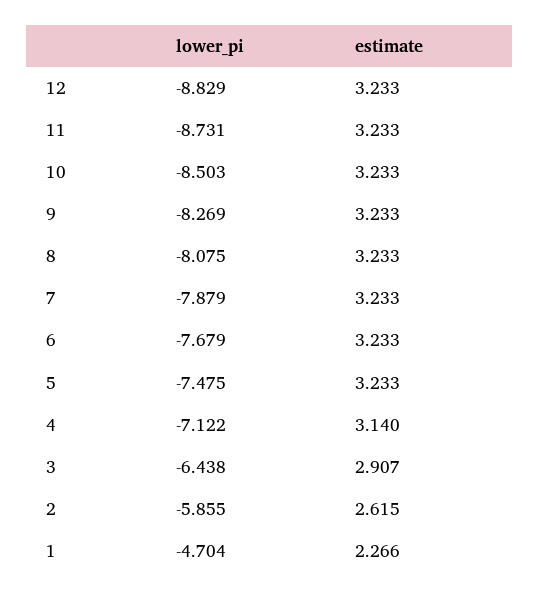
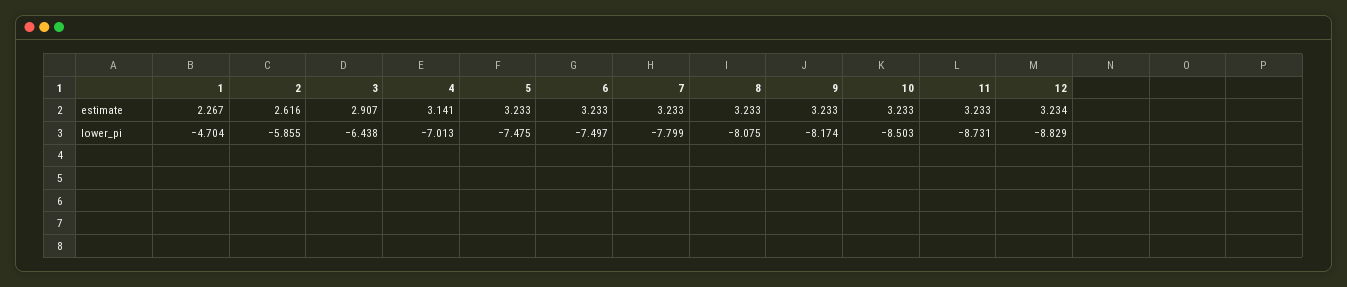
estimate, 12: 3.233 -> 3.234
lower_pi, 9: -8.269 -> -8.174
lower_pi, 7: -7.879 -> -7.799
lower_pi, 6: -7.679 -> -7.497
lower_pi, 4: -7.122 -> -7.013
estimate, 4: 3.14 -> 3.141
estimate, 2: 2.615 -> 2.616
estimate, 1: 2.266 -> 2.267

